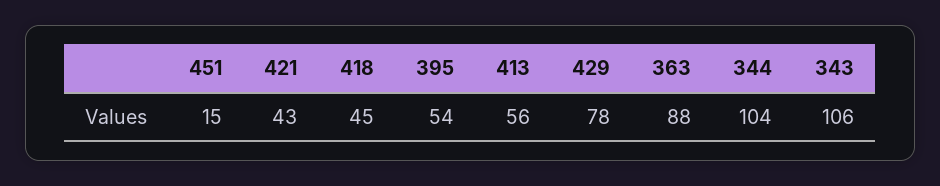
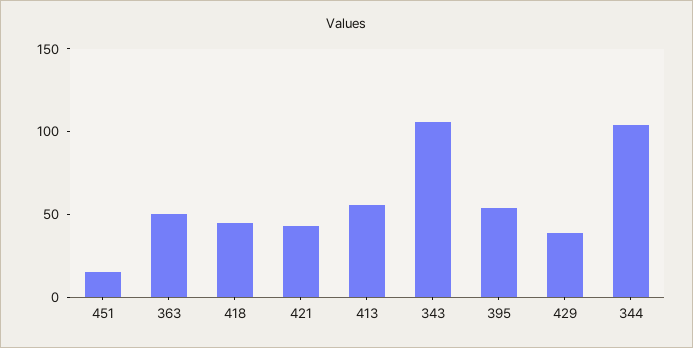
429: 78 -> 40
363: 88 -> 50

